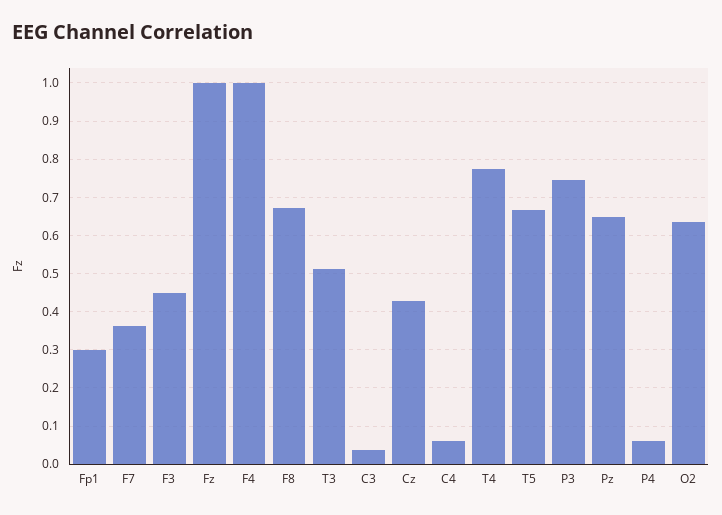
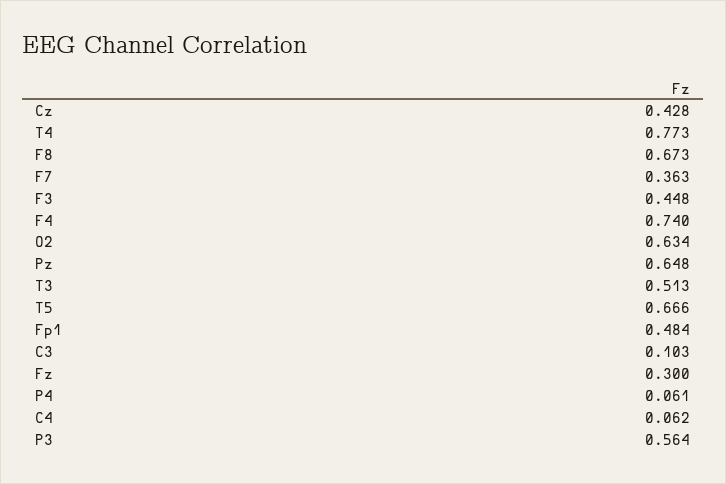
Fp1: 0.3 -> 0.484
Fz: 1 -> 0.3
F4: 1 -> 0.74
C3: 0.04 -> 0.103
P3: 0.74 -> 0.564

